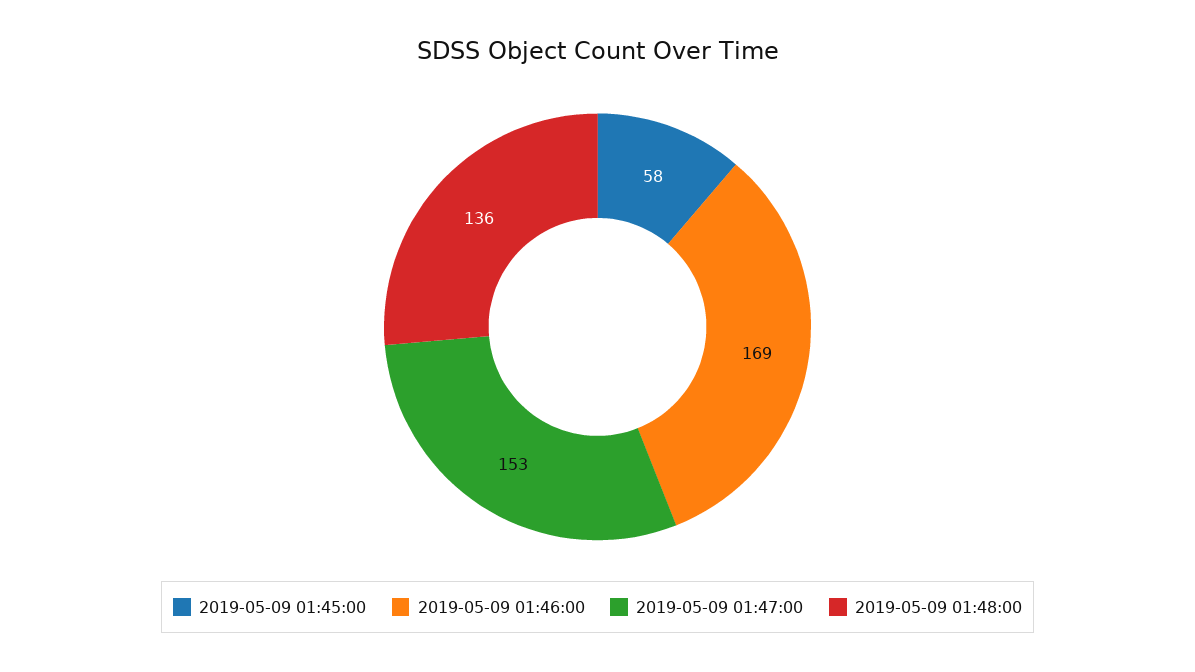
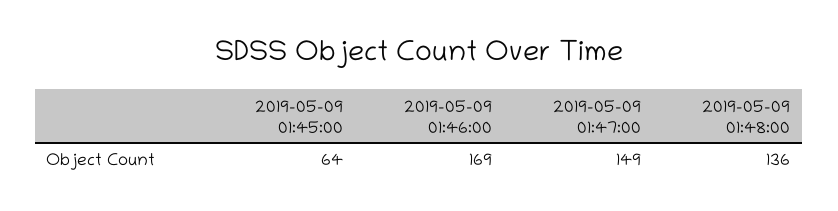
2019-05-09 01:45:00: 58 -> 64
2019-05-09 01:47:00: 153 -> 149

